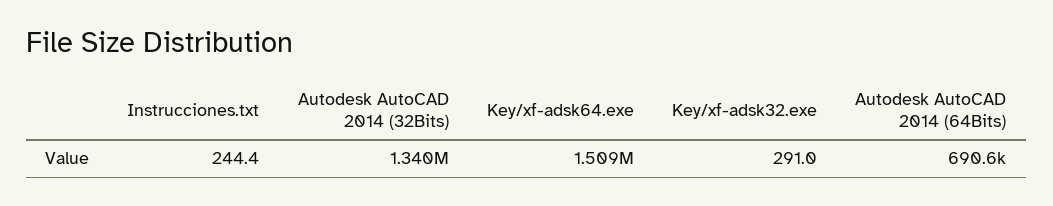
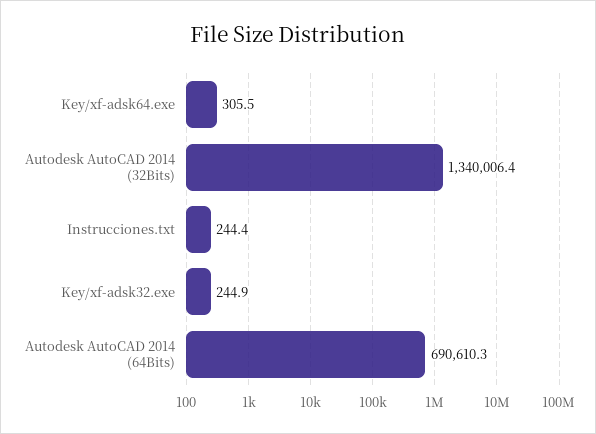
Key/xf-adsk64.exe: 1509000 -> 305.5
Key/xf-adsk32.exe: 291 -> 244.9

